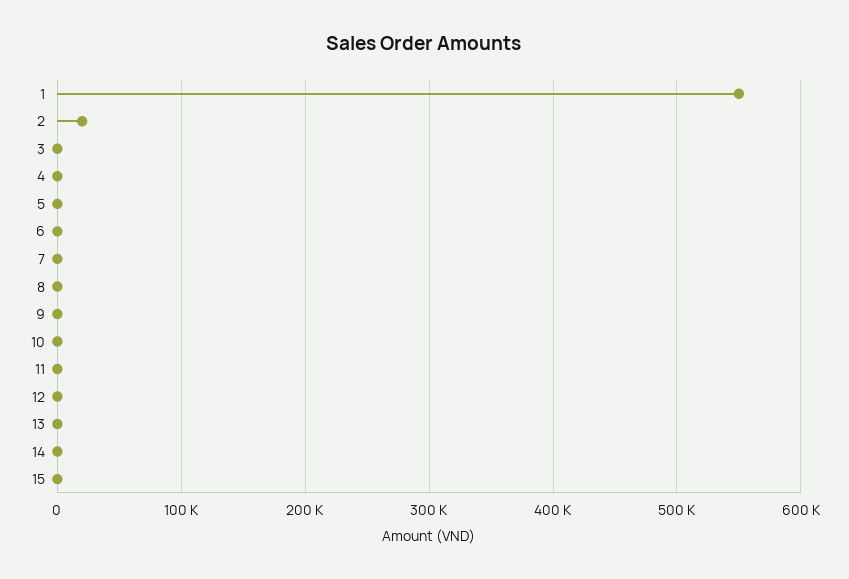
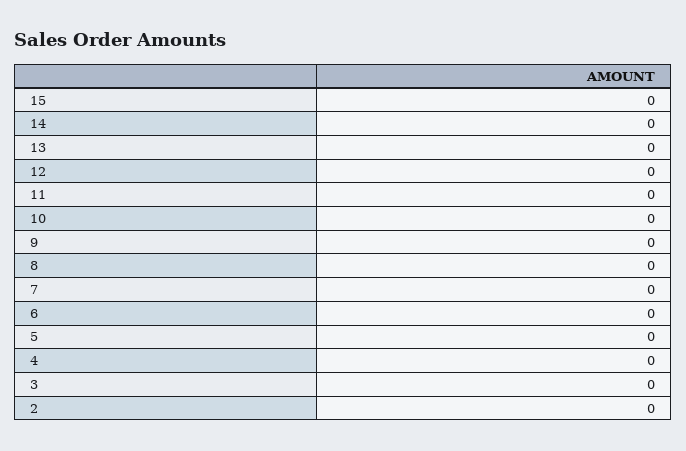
1: 550000 -> none
2: 20000 -> 0

